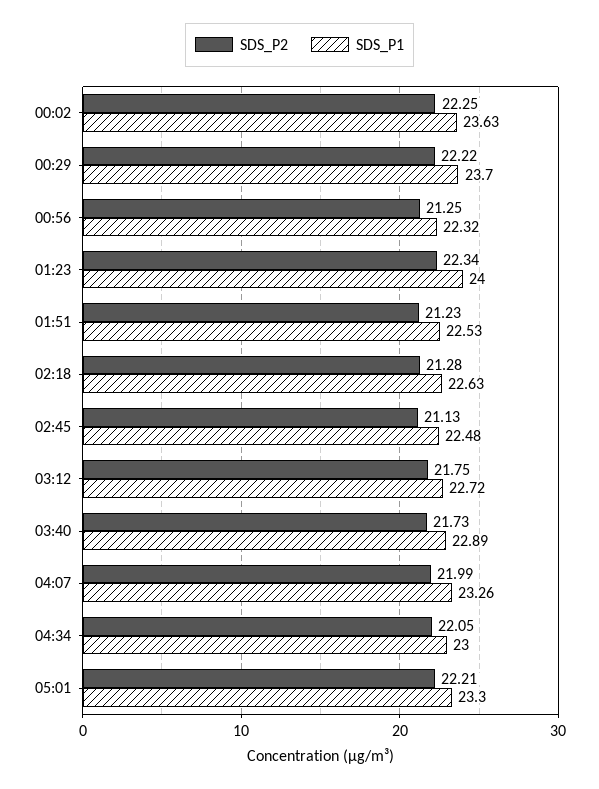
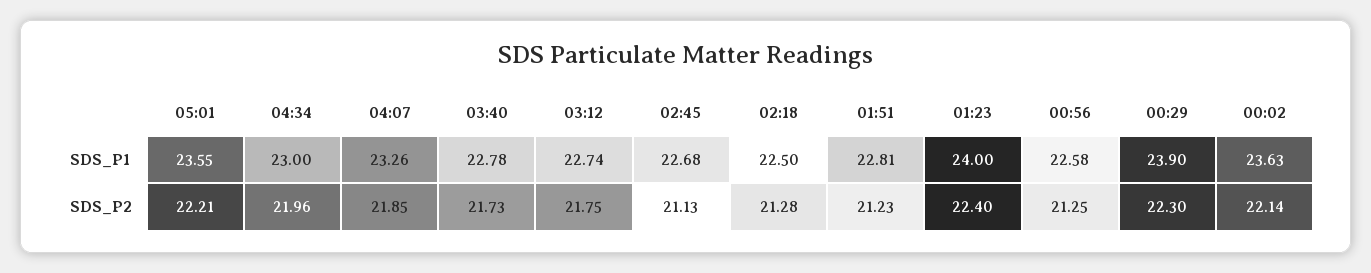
SDS_P2, 00:02: 22.25 -> 22.14
SDS_P2, 00:29: 22.22 -> 22.3
SDS_P1, 00:29: 23.7 -> 23.9
SDS_P1, 00:56: 22.32 -> 22.58
SDS_P2, 01:23: 22.34 -> 22.4
SDS_P1, 01:51: 22.53 -> 22.81
SDS_P1, 02:18: 22.63 -> 22.5
SDS_P1, 02:45: 22.48 -> 22.68
SDS_P1, 03:12: 22.72 -> 22.74
SDS_P1, 03:40: 22.89 -> 22.78
SDS_P2, 04:07: 21.99 -> 21.85
SDS_P2, 04:34: 22.05 -> 21.96
SDS_P1, 05:01: 23.3 -> 23.55

